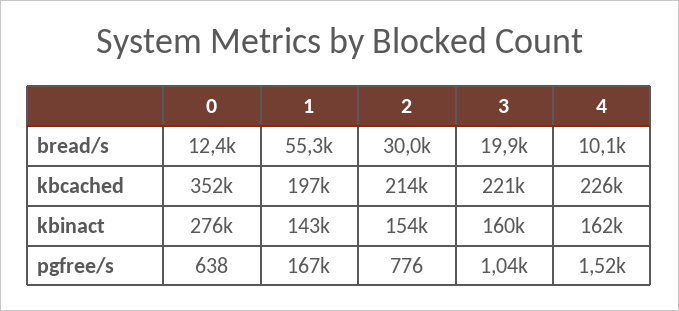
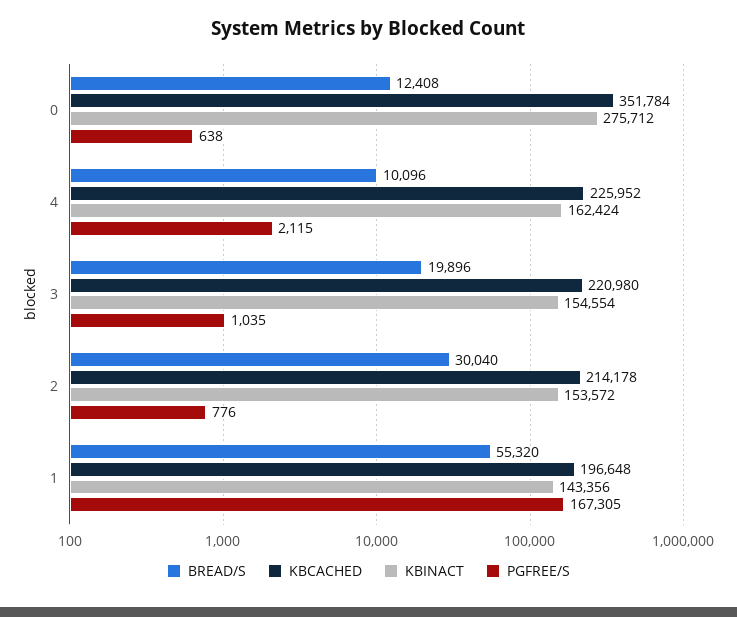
kbinact, 3: 160000 -> 154554
pgfree/s, 4: 1520 -> 2115

